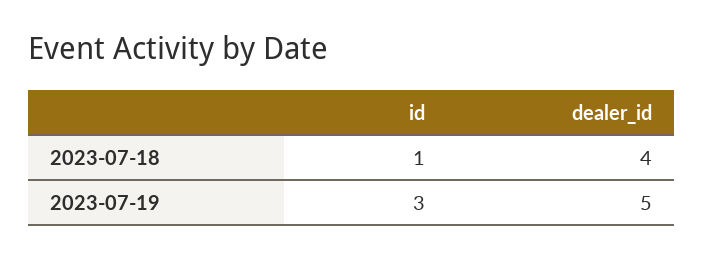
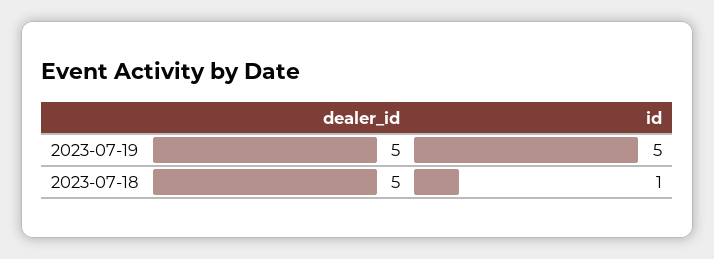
dealer_id, 2023-07-18: 4 -> 5
id, 2023-07-19: 3 -> 5

